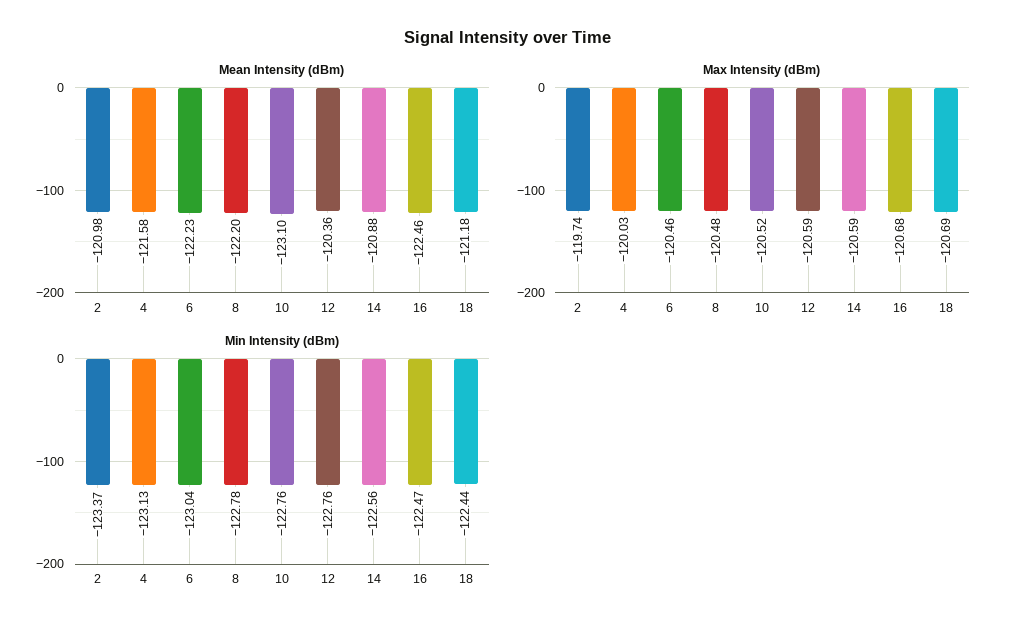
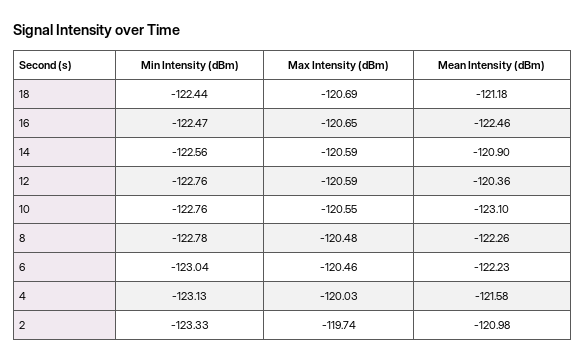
Mean Intensity (dBm), 8: -122.2 -> -122.26
Mean Intensity (dBm), 14: -120.88 -> -120.9
Max Intensity (dBm), 10: -120.52 -> -120.55
Max Intensity (dBm), 16: -120.68 -> -120.65
Min Intensity (dBm), 2: -123.37 -> -123.33

